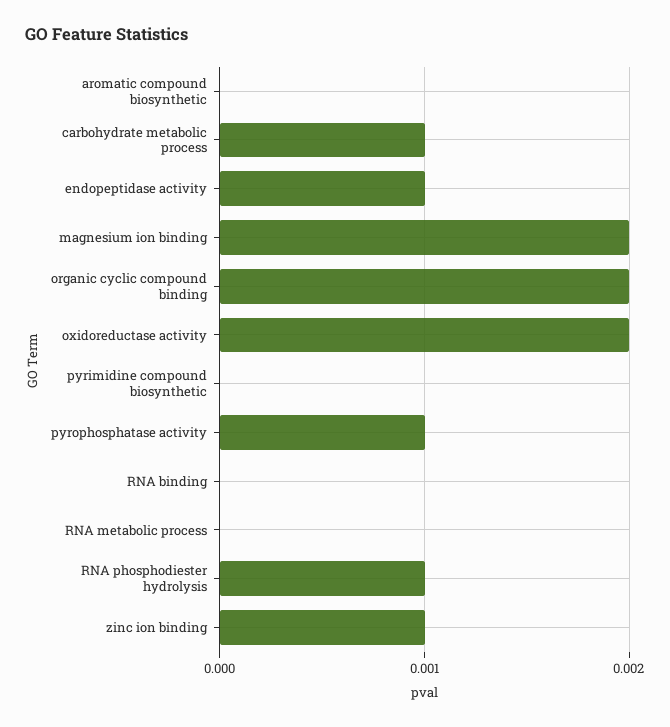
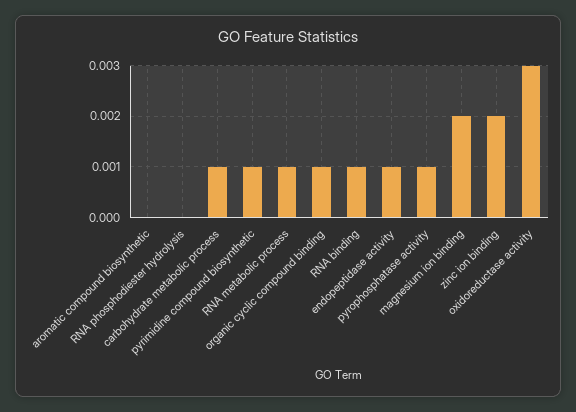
organic cyclic compound binding: 0.002 -> 0.001
oxidoreductase activity: 0.002 -> 0.003
pyrimidine compound biosynthetic: 0 -> 0.001
RNA binding: 0 -> 0.001
RNA metabolic process: 0 -> 0.001
RNA phosphodiester hydrolysis: 0.001 -> 0
zinc ion binding: 0.001 -> 0.002

